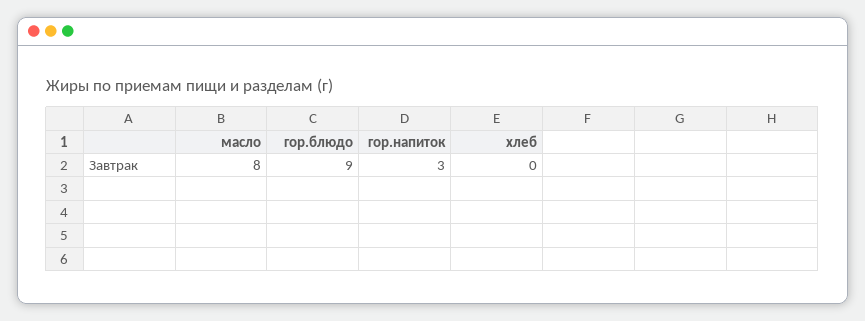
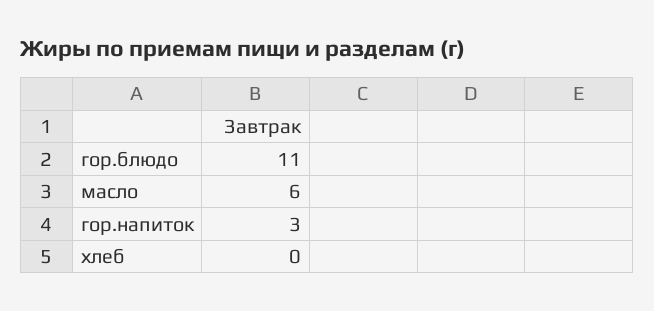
масло: 8 -> 6
гор.блюдо: 9 -> 11

